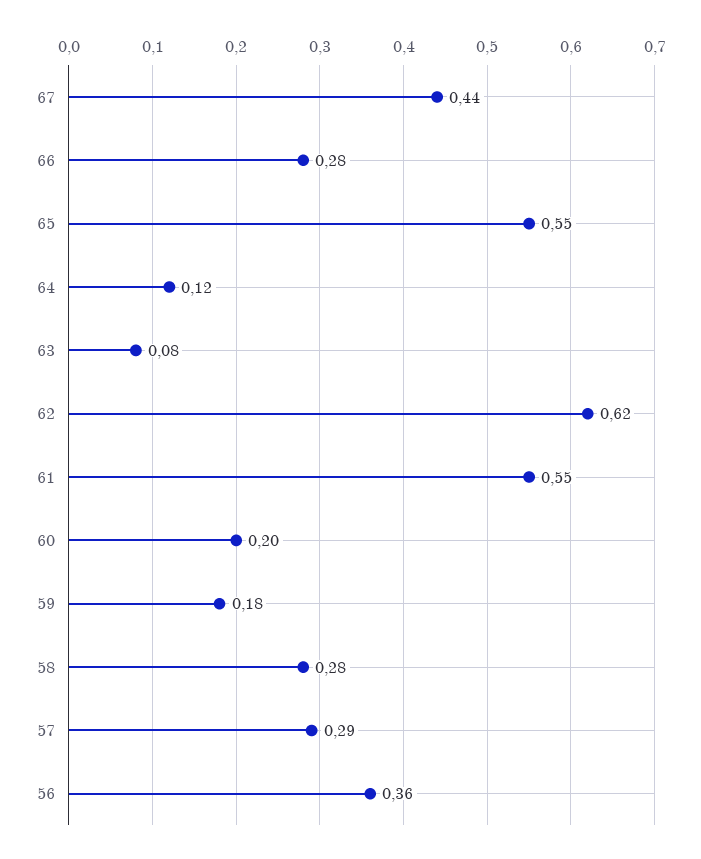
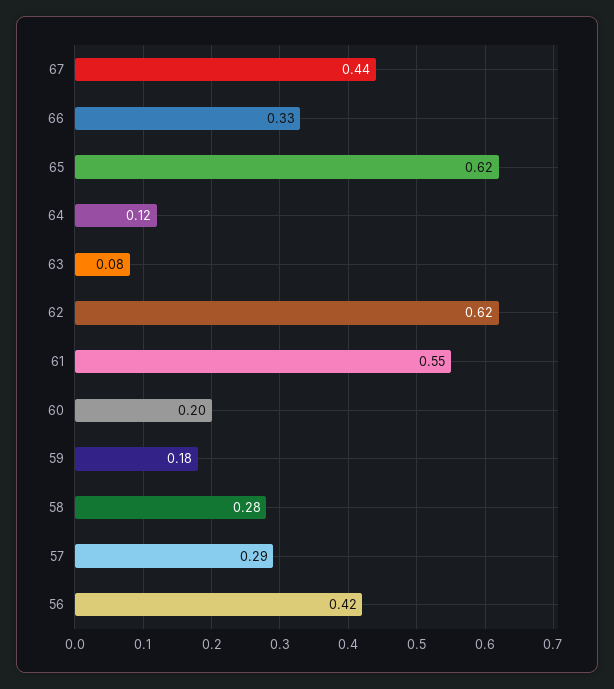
66: 0.28 -> 0.33
65: 0.55 -> 0.62
56: 0.36 -> 0.42

